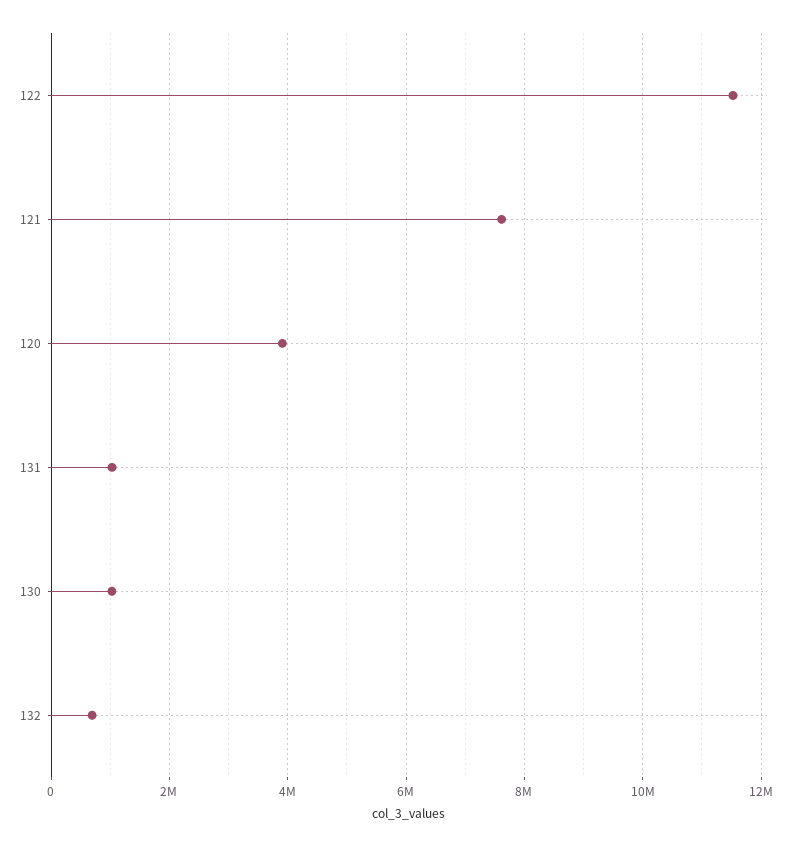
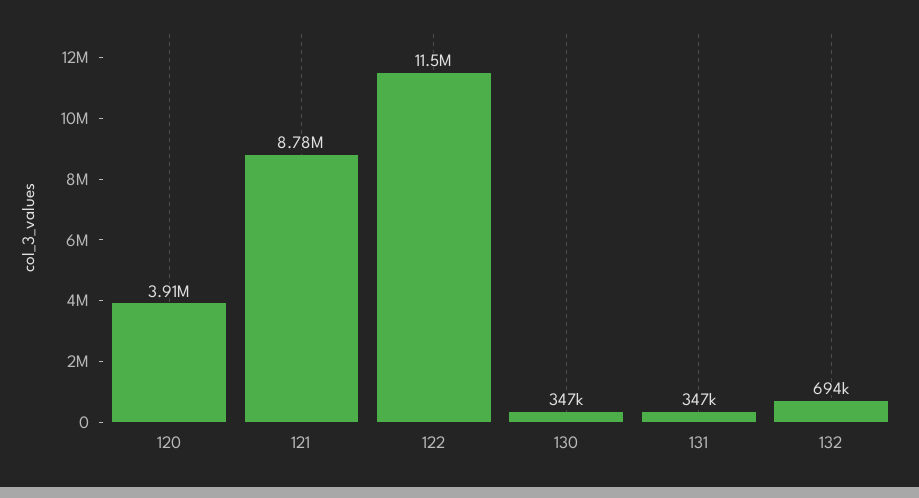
121: 7600000 -> 8780000
131: 1000000 -> 347000
130: 1000000 -> 347000

